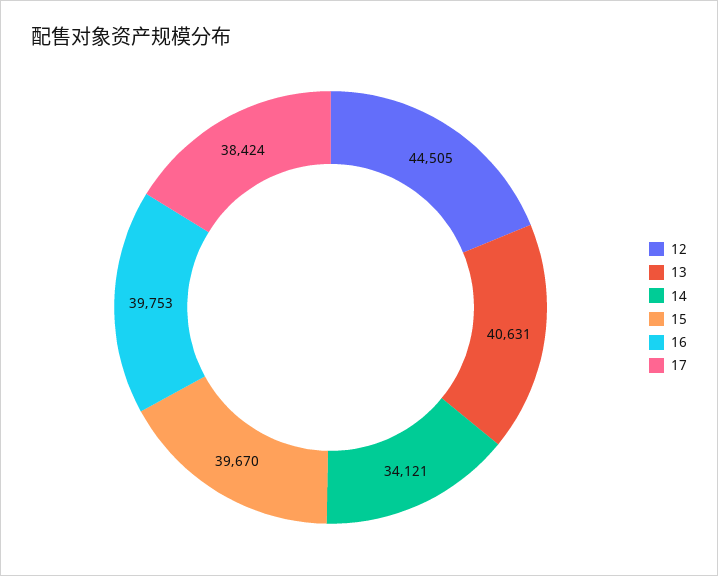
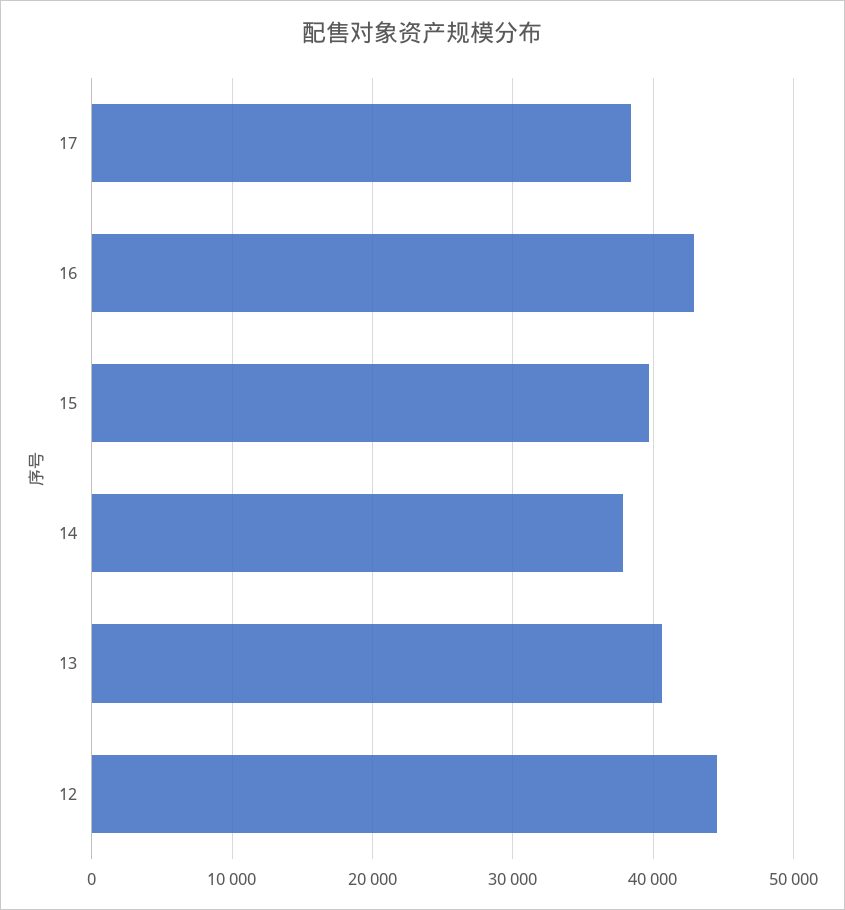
14: 34121 -> 38000
16: 39753 -> 43000

